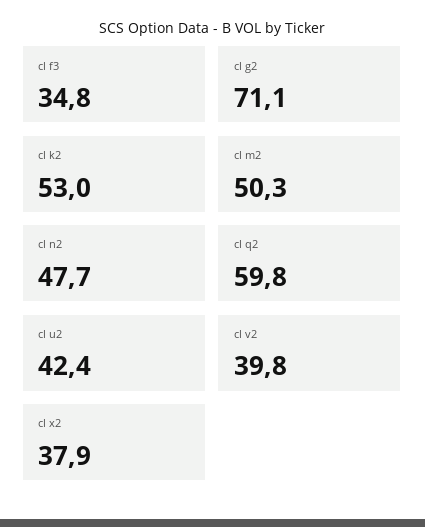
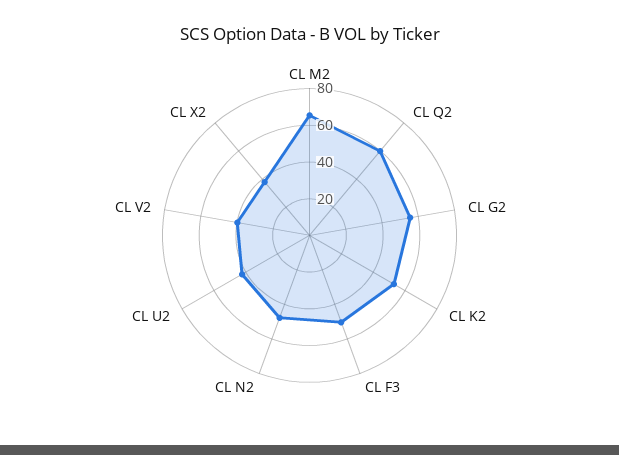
cl f3: 34.8 -> 50
cl g2: 71.1 -> 55
cl m2: 50.3 -> 65

